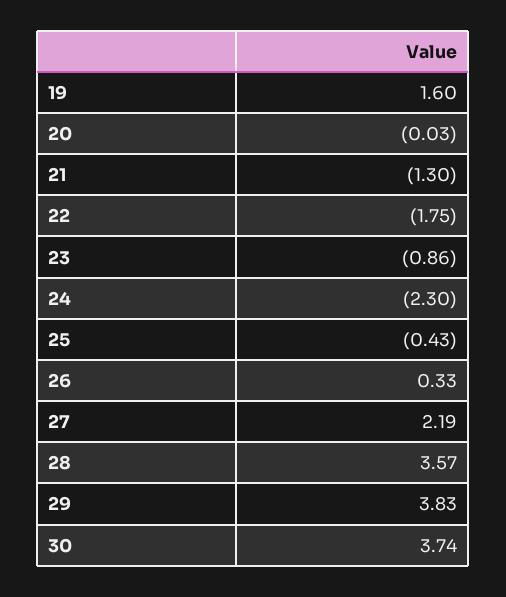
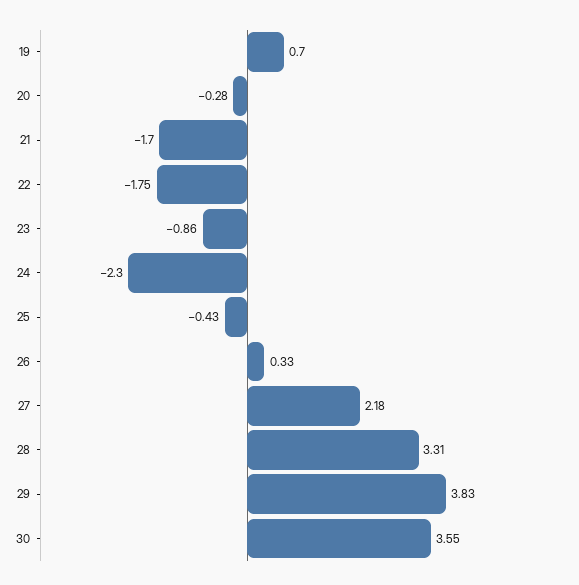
19: 1.6 -> 0.7
20: -0.03 -> -0.28
21: -1.3 -> -1.7
27: 2.19 -> 2.18
28: 3.57 -> 3.31
30: 3.74 -> 3.55

